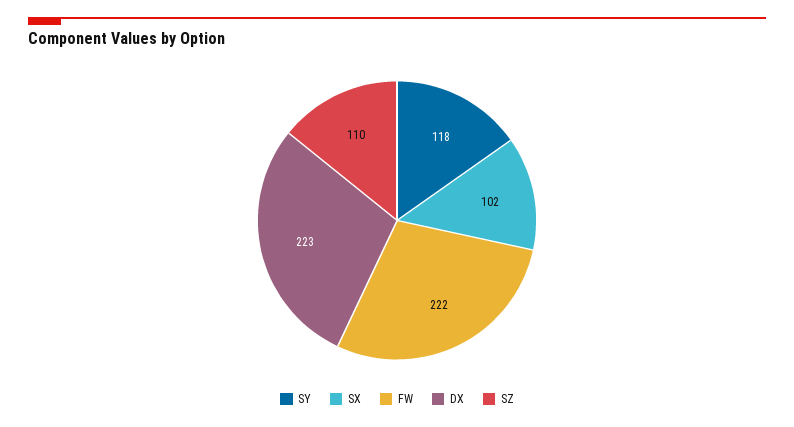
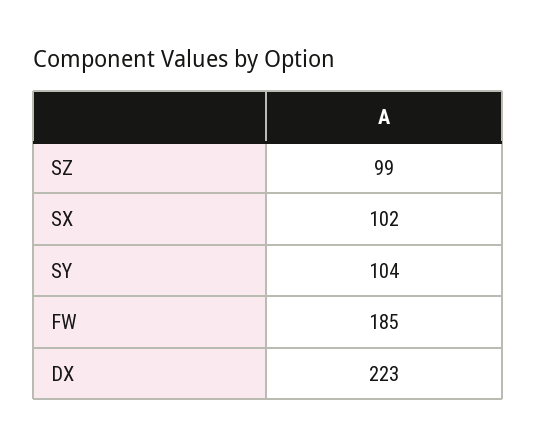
SY: 118 -> 104
FW: 222 -> 185
SZ: 110 -> 99

